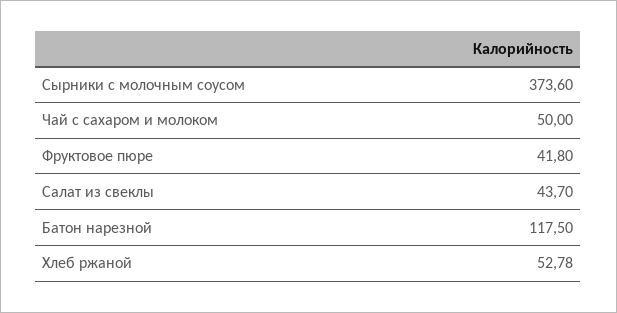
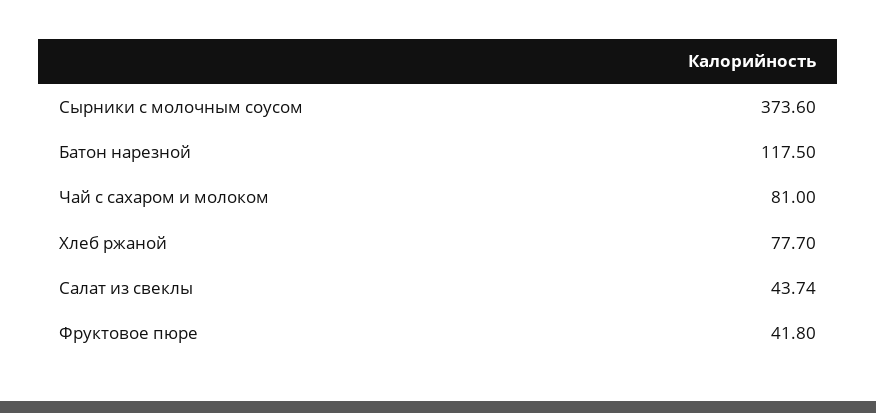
Чай с сахаром и молоком: 50 -> 81
Салат из свеклы: 43.7 -> 43.74
Хлеб ржаной: 52.78 -> 77.7

